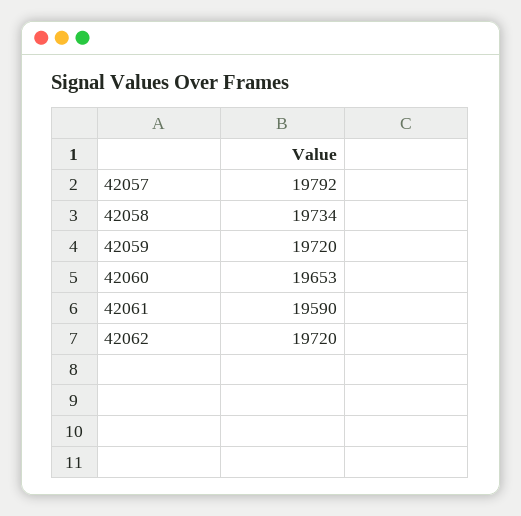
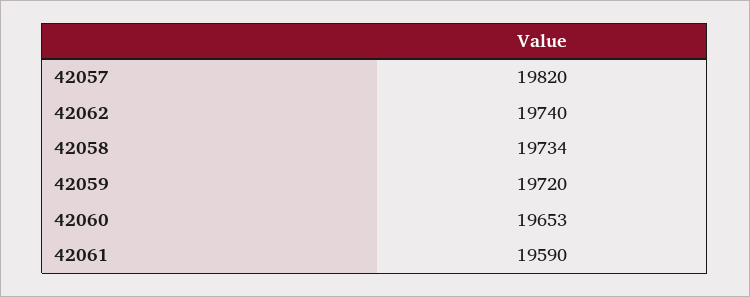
42057: 19792 -> 19820
42062: 19720 -> 19740

